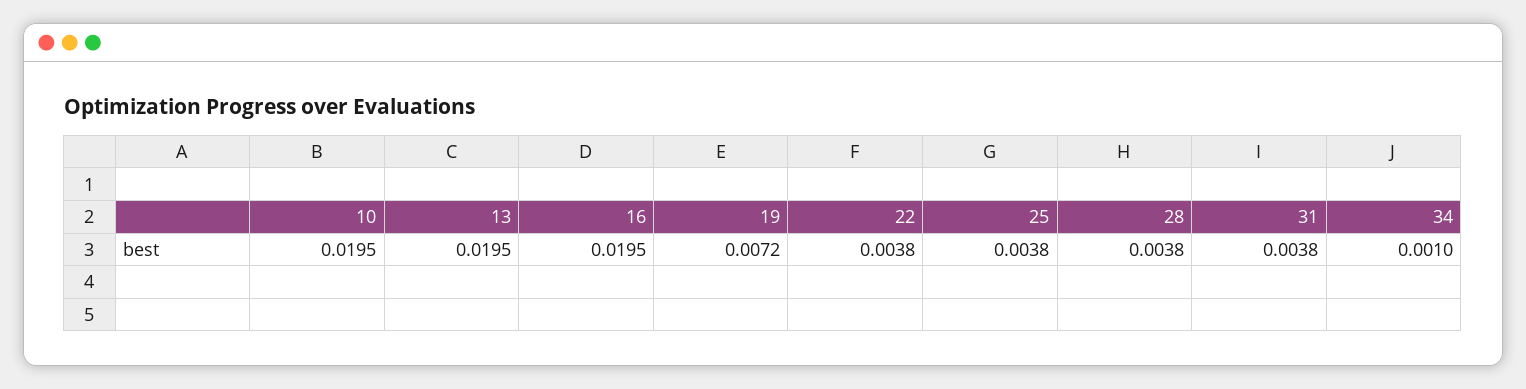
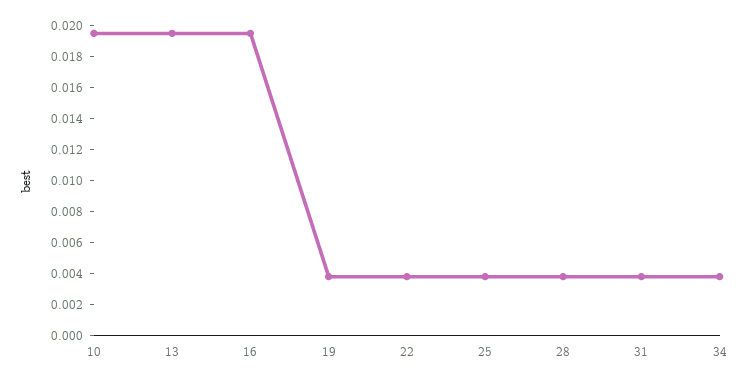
19: 0.0072 -> 0.004
34: 0.001 -> 0.004

